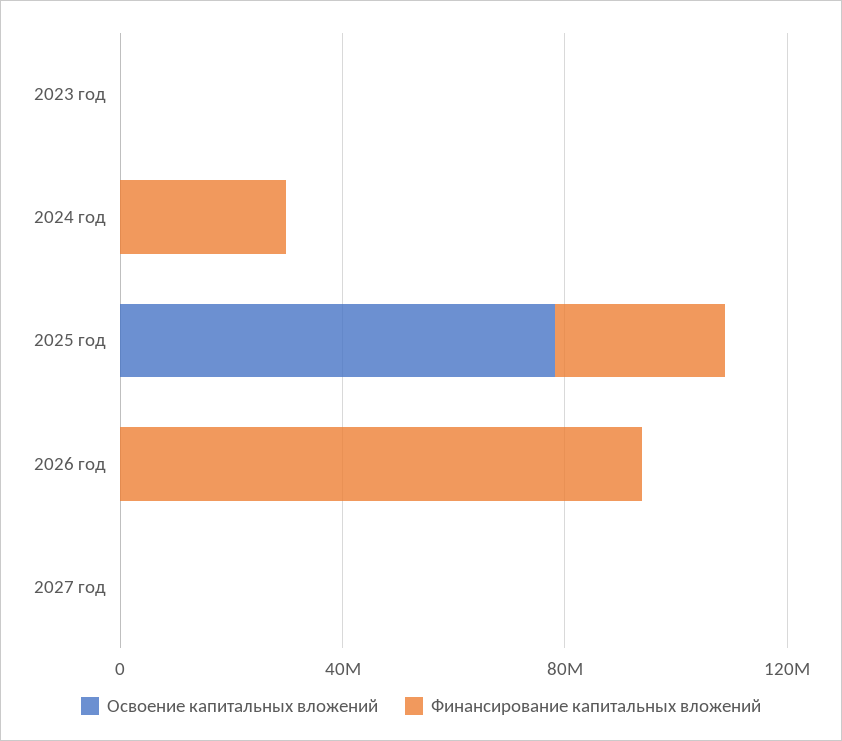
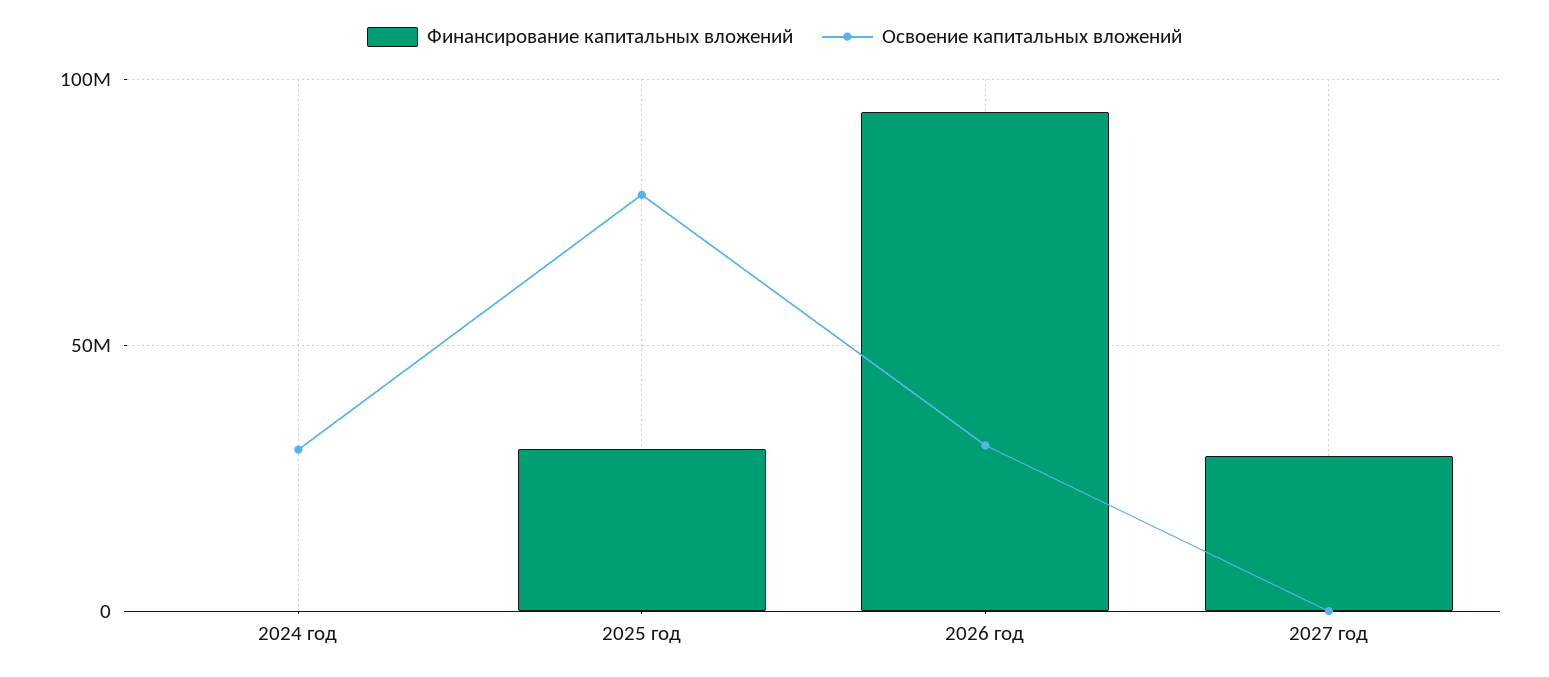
Освоение капитальных вложений, 2023 год: 0 -> none
Финансирование капитальных вложений, 2023 год: 0 -> none
Освоение капитальных вложений, 2024 год: 0 -> 30000000
Финансирование капитальных вложений, 2024 год: 30000000 -> 0
Освоение капитальных вложений, 2026 год: 0 -> 30000000
Финансирование капитальных вложений, 2027 год: 0 -> 30000000

